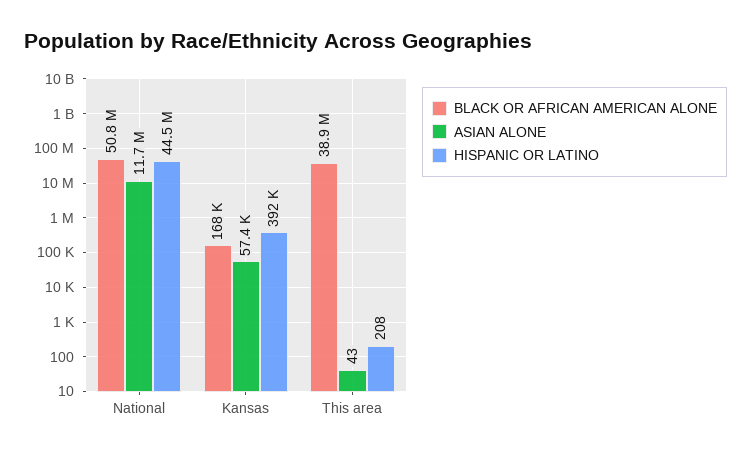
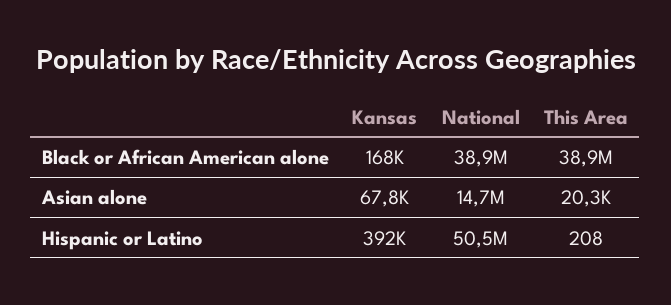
BLACK OR AFRICAN AMERICAN ALONE, National: 50800000 -> 38900000
ASIAN ALONE, National: 11700000 -> 14700000
HISPANIC OR LATINO, National: 44500000 -> 50500000
ASIAN ALONE, Kansas: 57400 -> 67800
ASIAN ALONE, This area: 43 -> 20300

